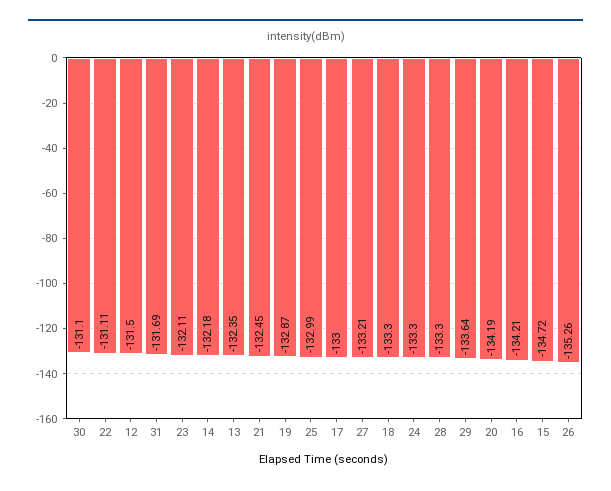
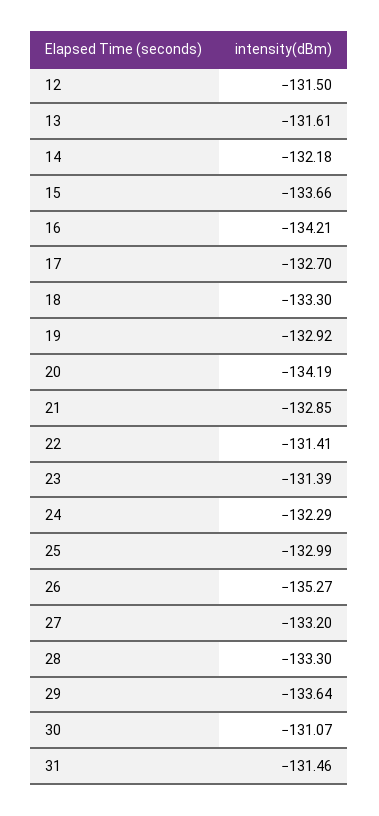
30: -131.1 -> -131.07
22: -131.11 -> -131.41
31: -131.69 -> -131.46
23: -132.11 -> -131.39
13: -132.35 -> -131.61
21: -132.45 -> -132.85
19: -132.87 -> -132.92
17: -133 -> -132.7
27: -133.21 -> -133.2
24: -133.3 -> -132.29
15: -134.72 -> -133.66
26: -135.26 -> -135.27

